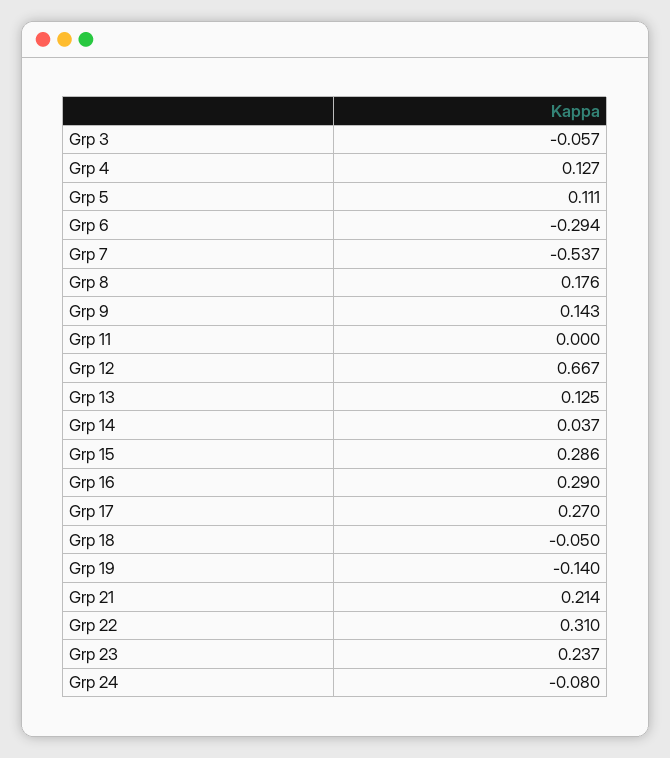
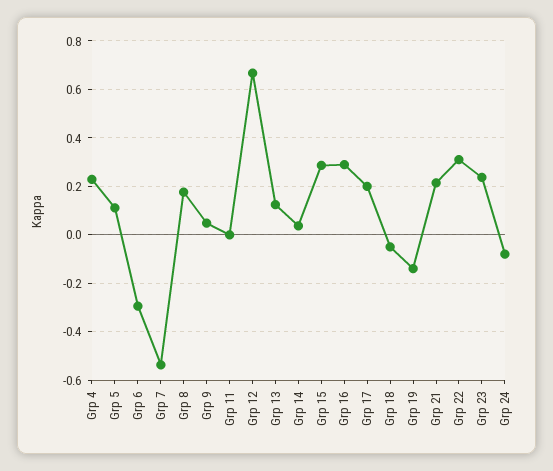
Grp 3: -0.057 -> none
Grp 4: 0.127 -> 0.225
Grp 9: 0.143 -> 0.05
Grp 17: 0.27 -> 0.2

